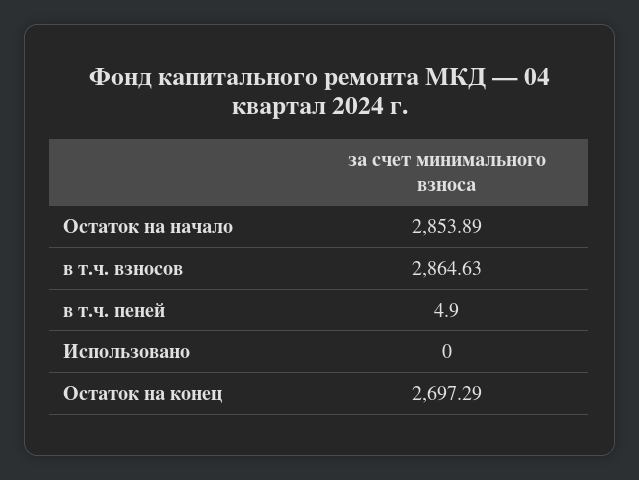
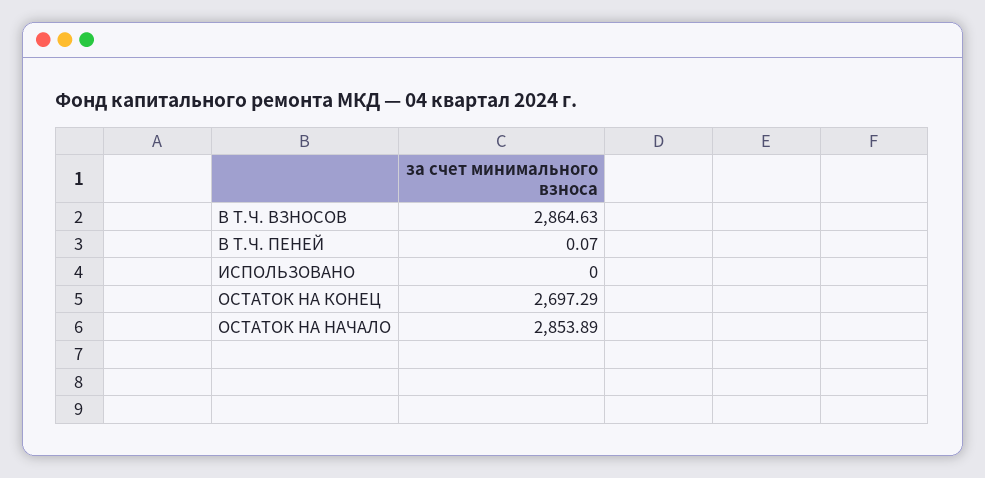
в т.ч. пеней: 4.9 -> 0.07

